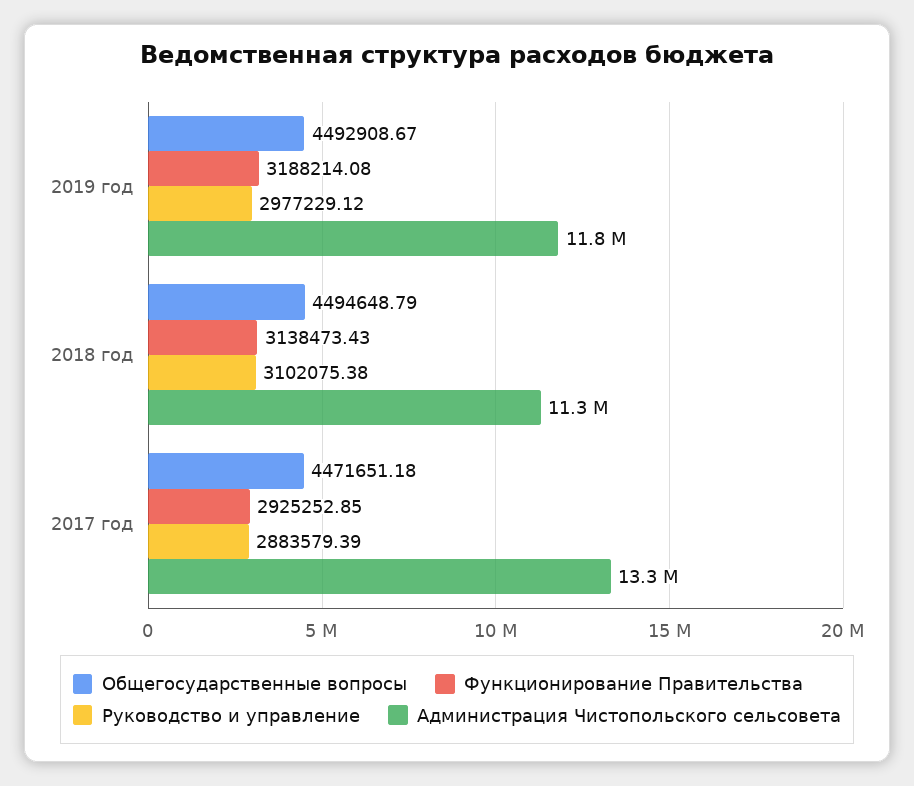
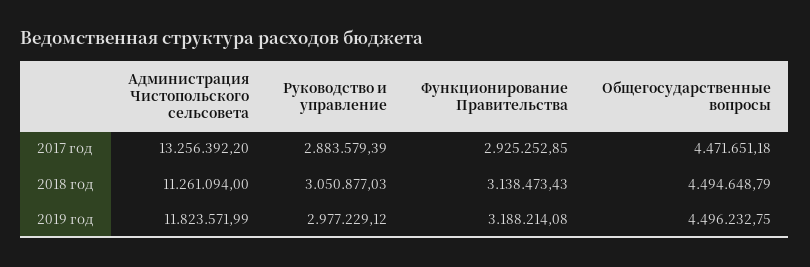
Общегосударственные вопросы, 2019 год: 4492908.67 -> 4496232.75
Руководство и управление, 2018 год: 3102075.38 -> 3050877.03

